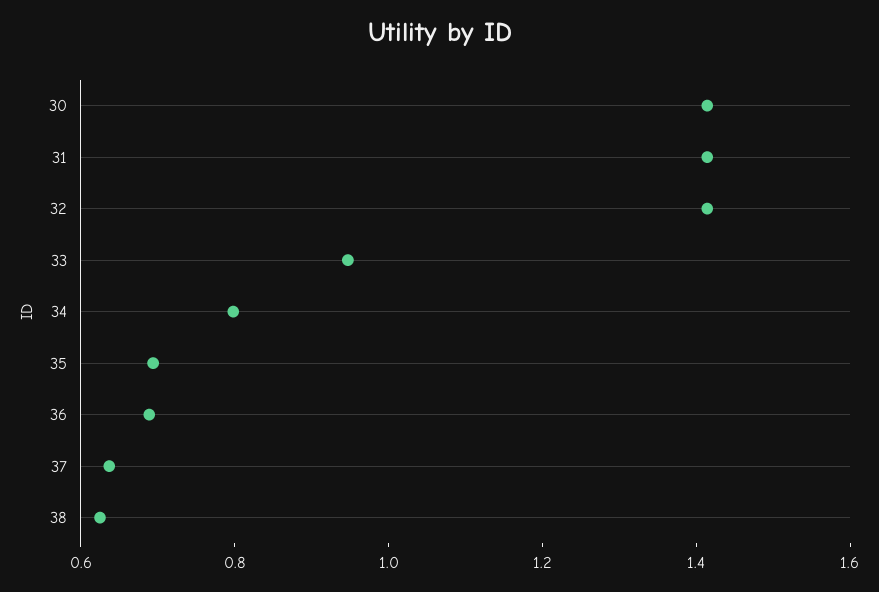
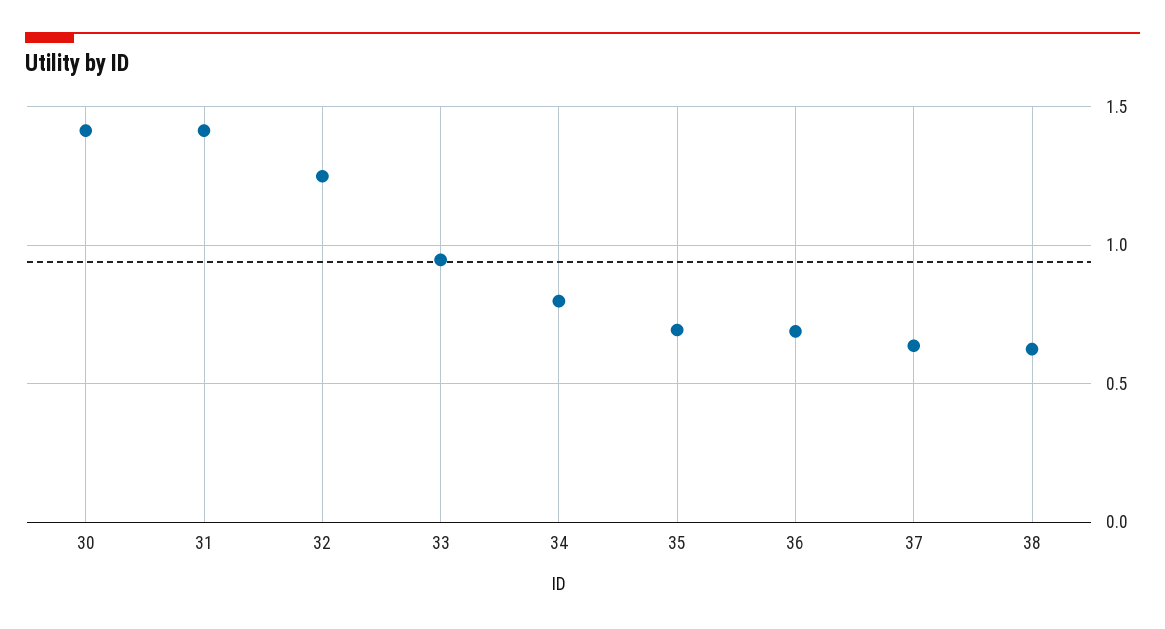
32: 1.4 -> 1.25

